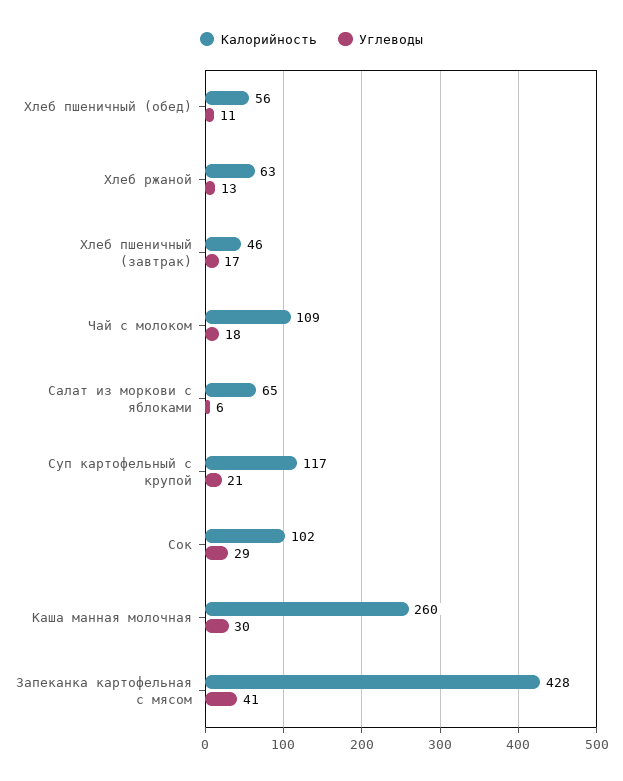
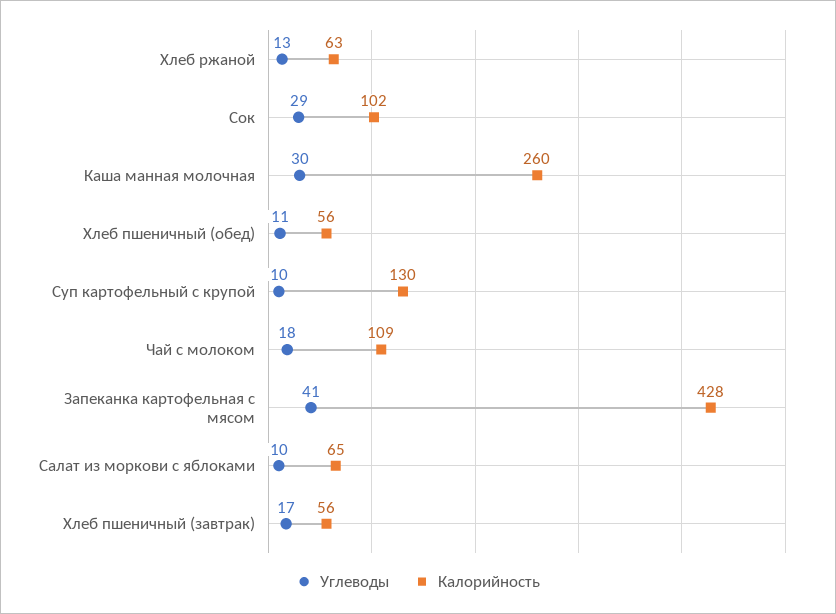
Калорийность, Хлеб пшеничный (завтрак): 46 -> 56
Углеводы, Салат из моркови с яблоками: 6 -> 10
Калорийность, Суп картофельный с крупой: 117 -> 130
Углеводы, Суп картофельный с крупой: 21 -> 10

